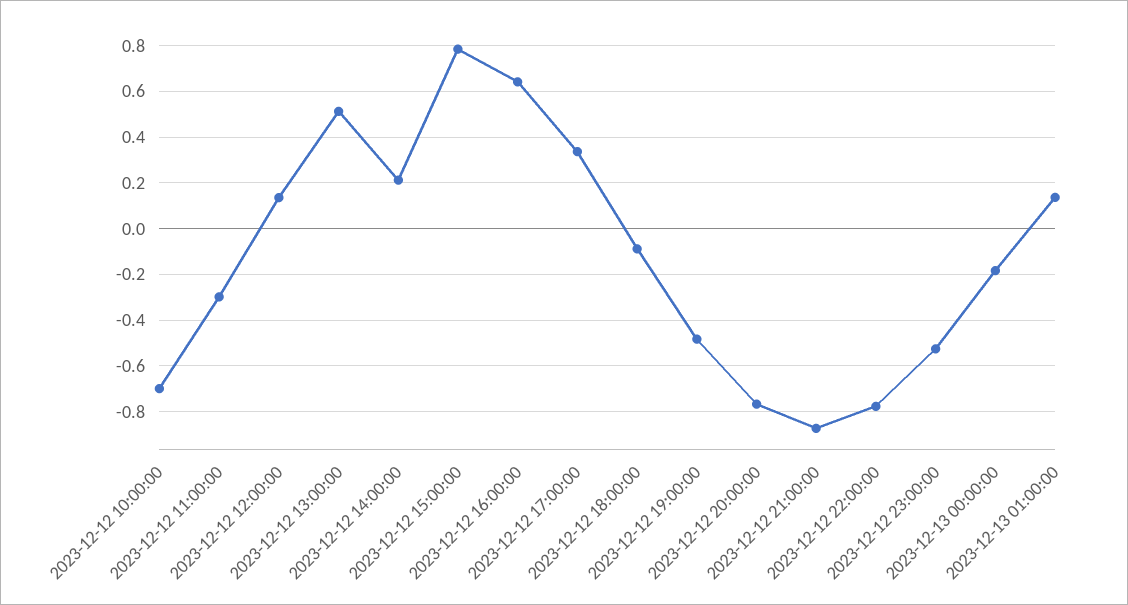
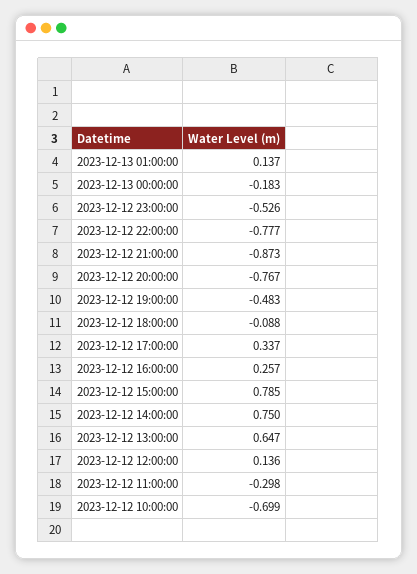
2023-12-12 13:00:00: 0.5 -> 0.647
2023-12-12 14:00:00: 0.2 -> 0.75
2023-12-12 16:00:00: 0.65 -> 0.257

